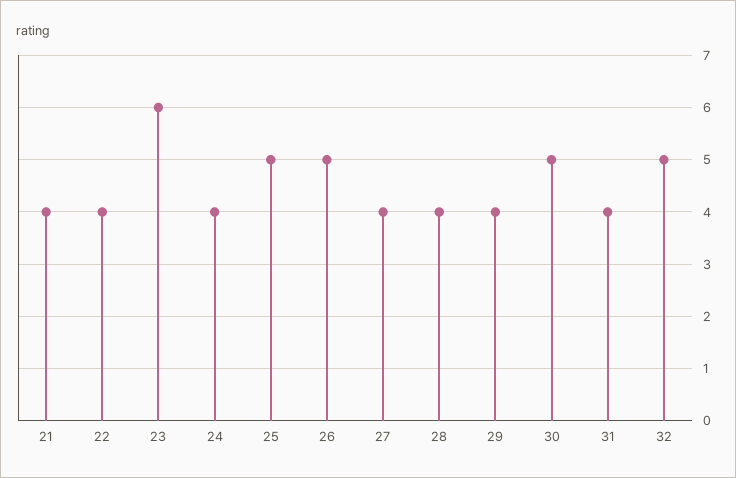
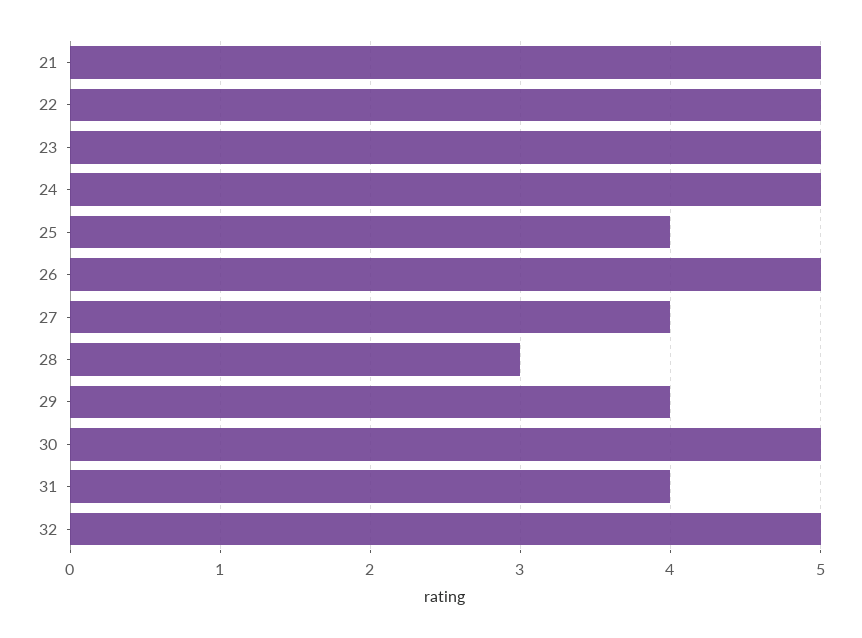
21: 4 -> 5
22: 4 -> 5
23: 6 -> 5
24: 4 -> 5
25: 5 -> 4
28: 4 -> 3

